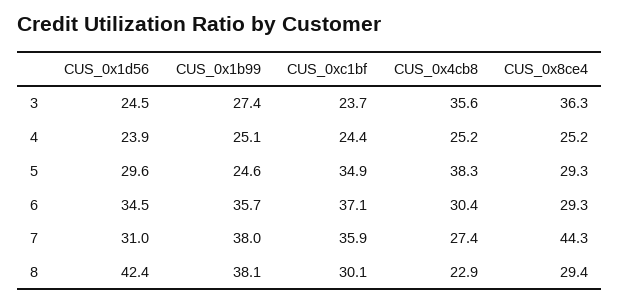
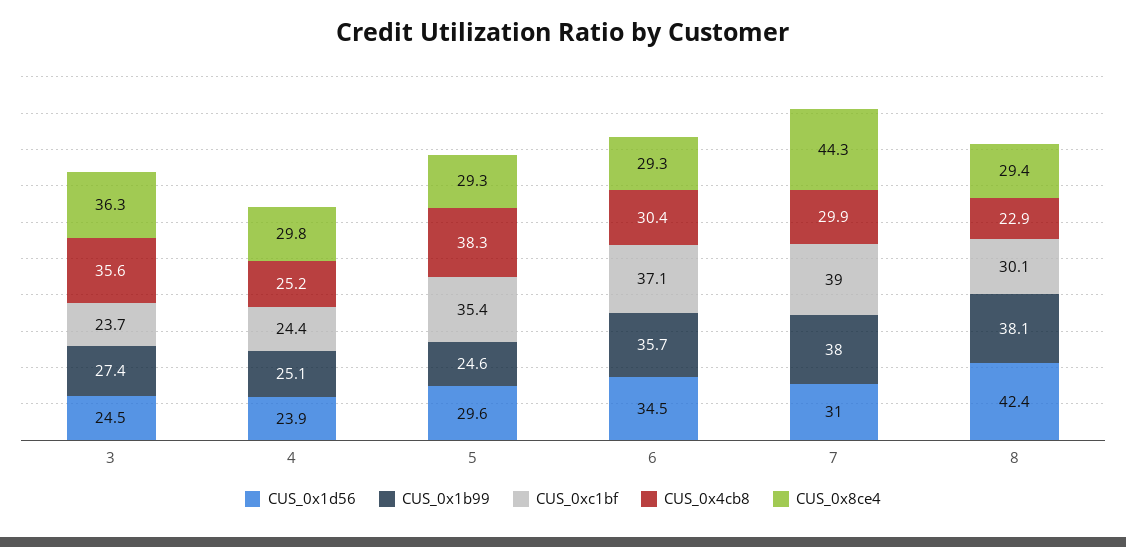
CUS_0x8ce4, 4: 25.2 -> 29.8
CUS_0xc1bf, 5: 34.9 -> 35.4
CUS_0xc1bf, 7: 35.9 -> 39
CUS_0x4cb8, 7: 27.4 -> 29.9

